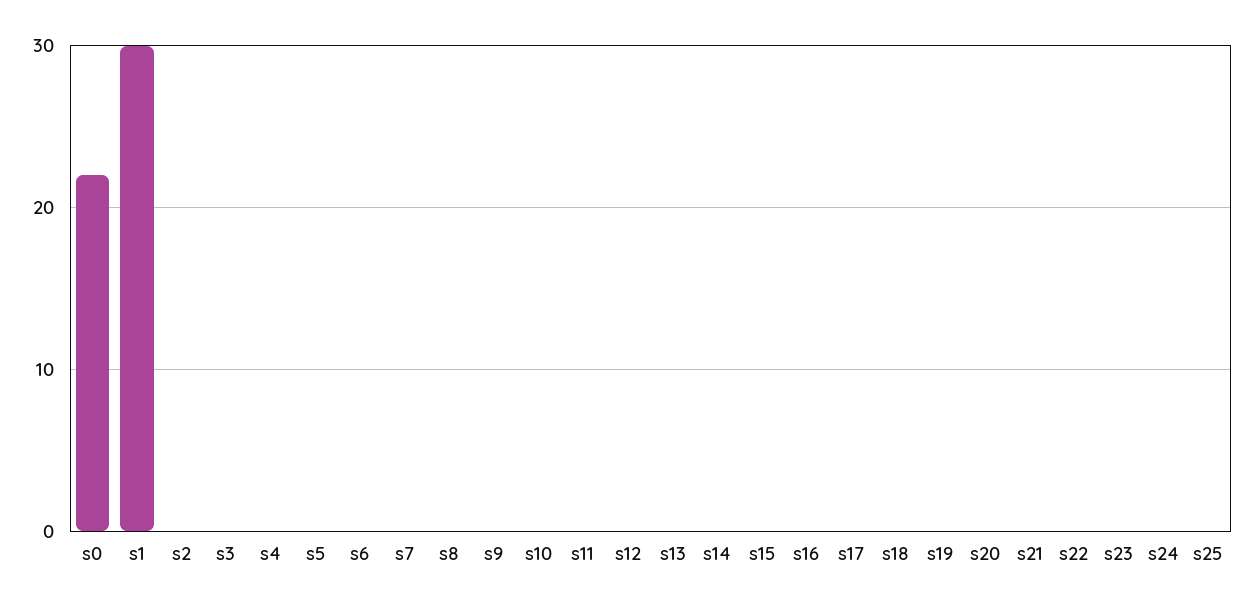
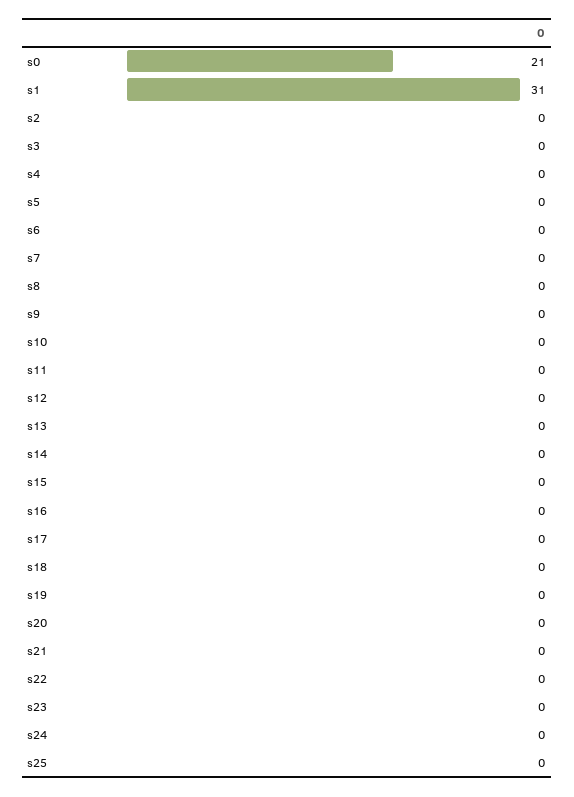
s0: 22 -> 21
s1: 30 -> 31

